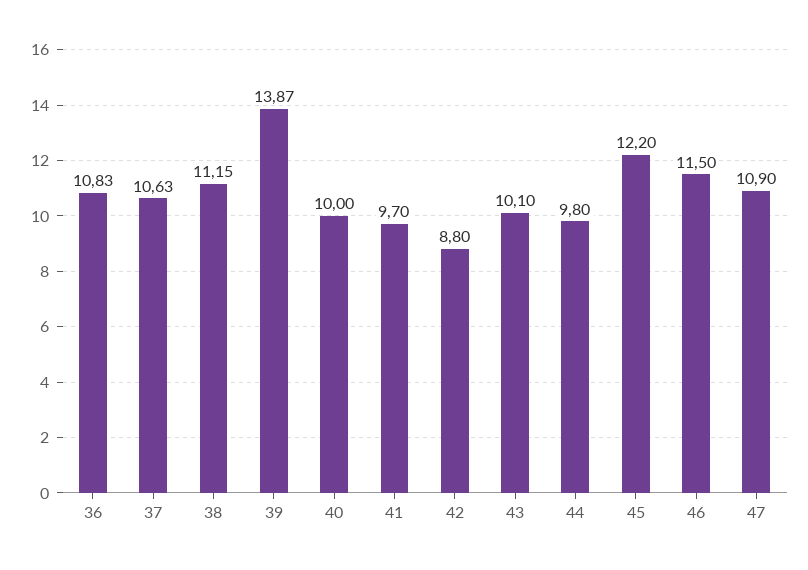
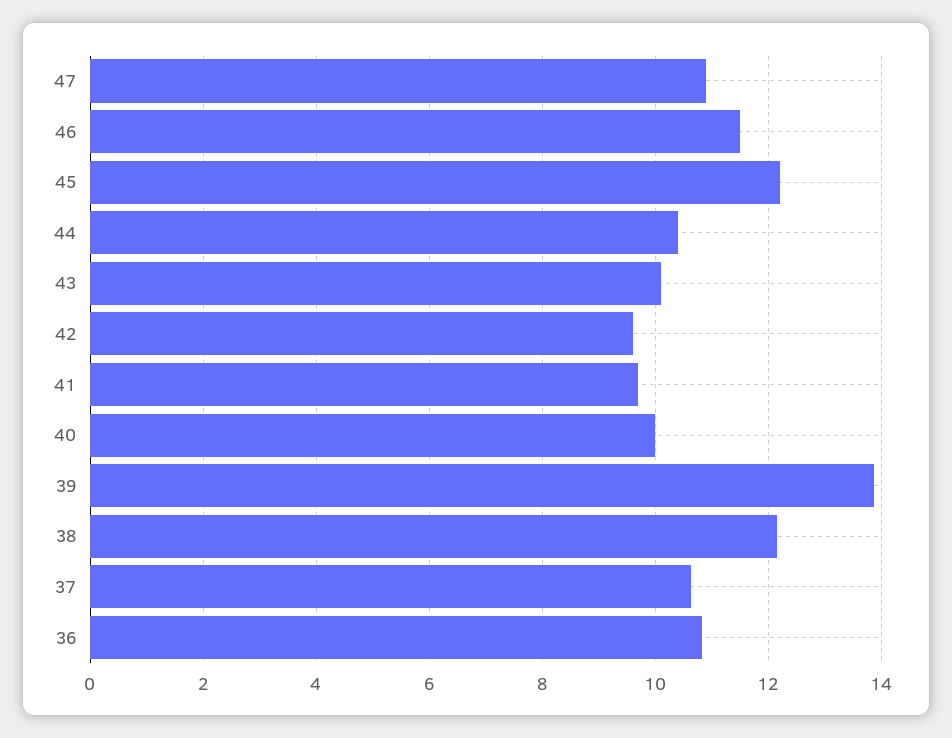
38: 11.15 -> 12.2
42: 8.8 -> 9.6
44: 9.8 -> 10.4

